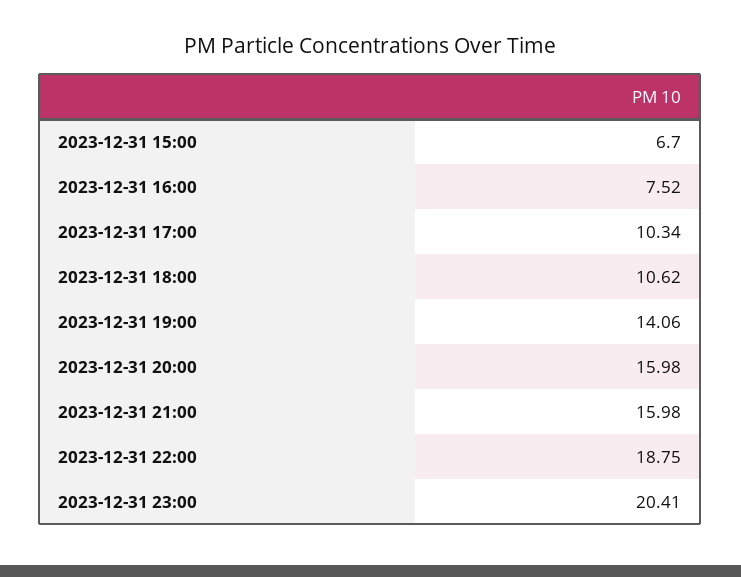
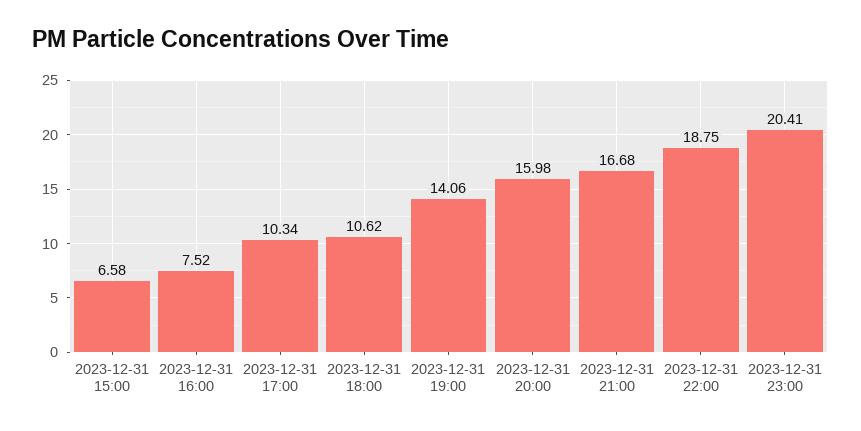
2023-12-31 15:00: 6.7 -> 6.58
2023-12-31 21:00: 15.98 -> 16.68

